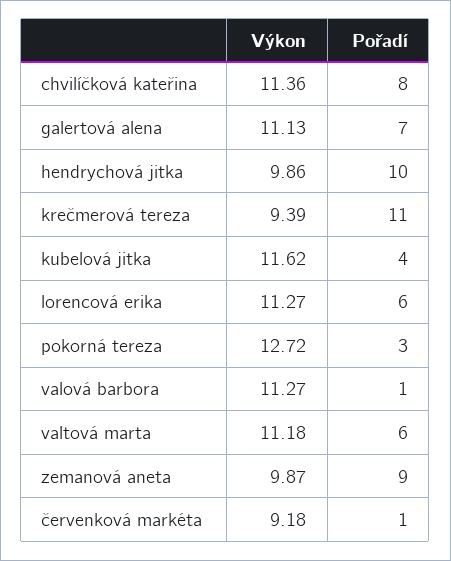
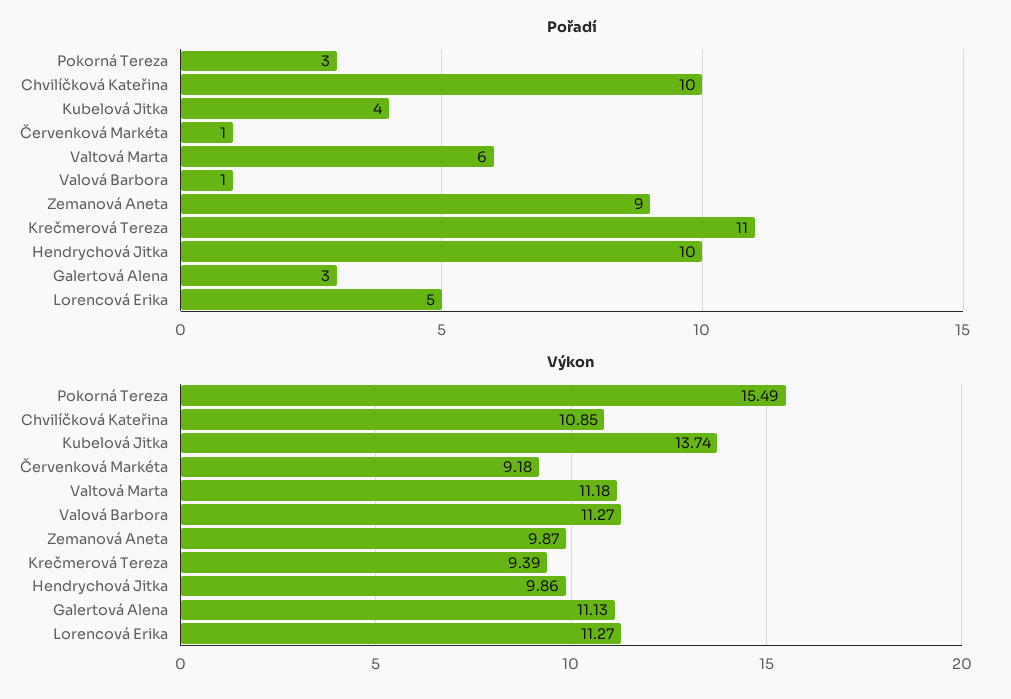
Výkon, chvilíčková kateřina: 11.36 -> 10.85
Pořadí, chvilíčková kateřina: 8 -> 10
Pořadí, galertová alena: 7 -> 3
Výkon, kubelová jitka: 11.62 -> 13.74
Pořadí, lorencová erika: 6 -> 5
Výkon, pokorná tereza: 12.72 -> 15.49

